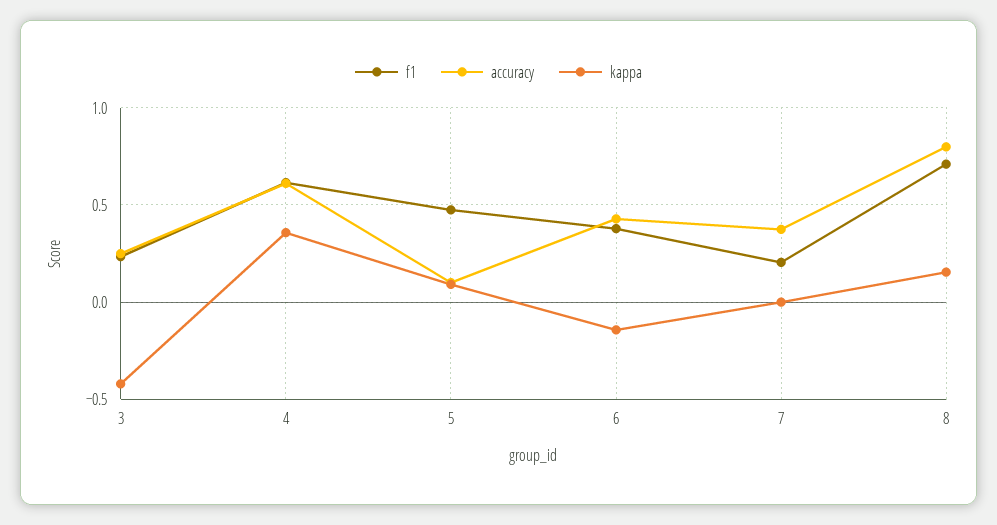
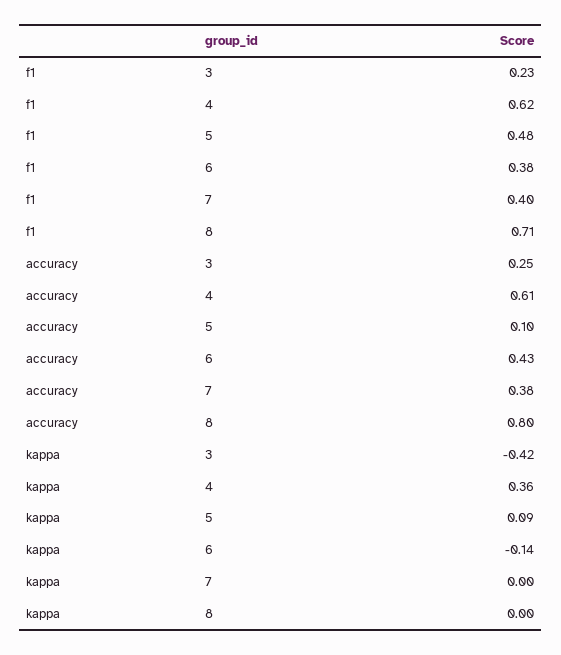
f1, 7: 0.2 -> 0.4
kappa, 8: 0.15 -> 0

